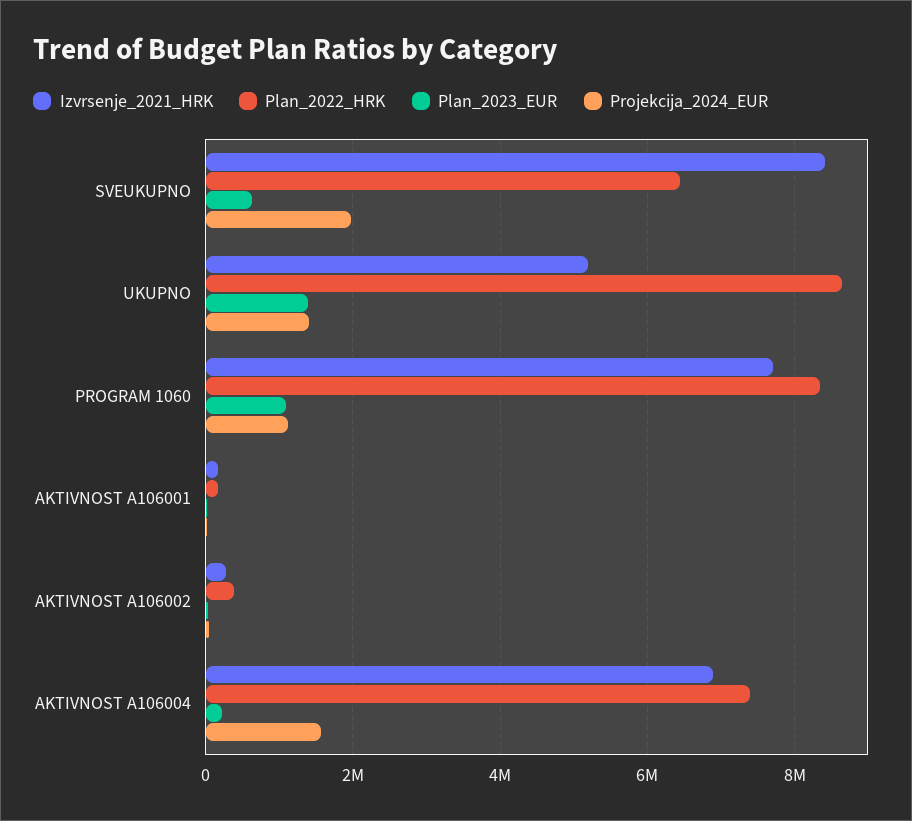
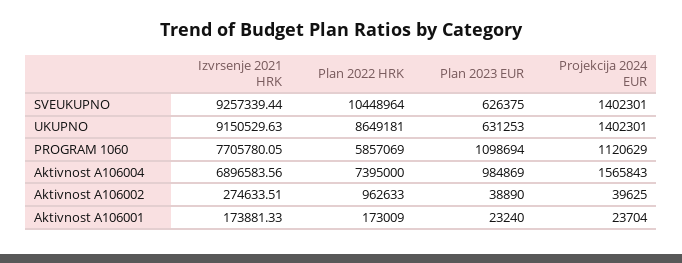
Izvrsenje_2021_HRK, SVEUKUPNO: 8400000 -> 9257339.44
Plan_2022_HRK, SVEUKUPNO: 6400000 -> 10448964
Projekcija_2024_EUR, SVEUKUPNO: 2000000 -> 1402301
Izvrsenje_2021_HRK, UKUPNO: 5200000 -> 9150529.63
Plan_2023_EUR, UKUPNO: 1400000 -> 631253
Plan_2022_HRK, PROGRAM 1060: 8400000 -> 5857069
Plan_2022_HRK, AKTIVNOST A106002: 400000 -> 962633
Plan_2023_EUR, AKTIVNOST A106004: 200000 -> 984869

